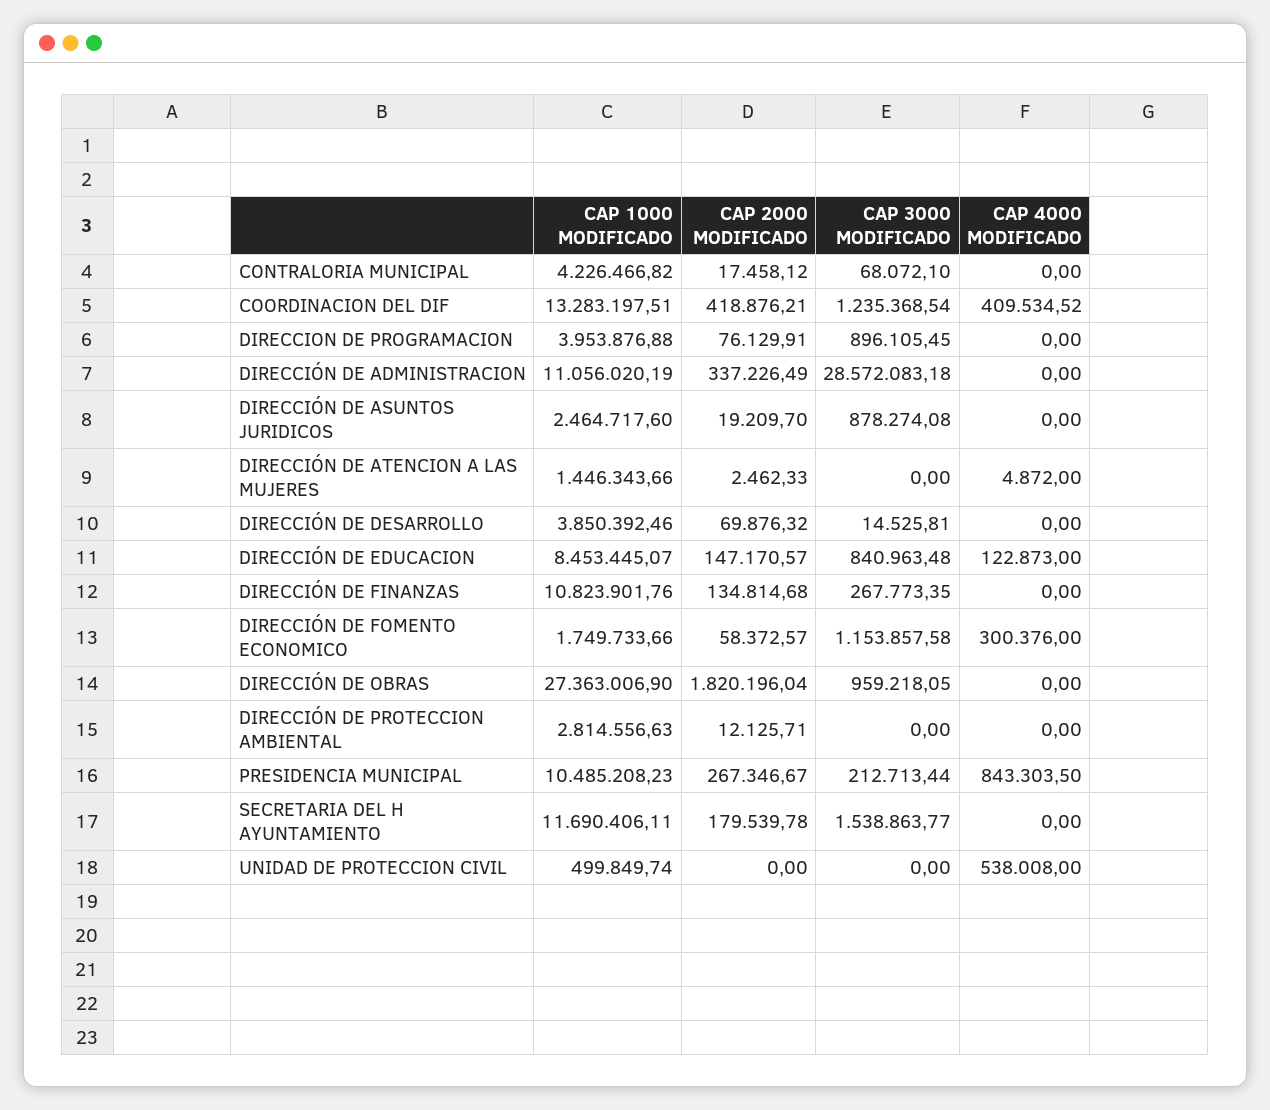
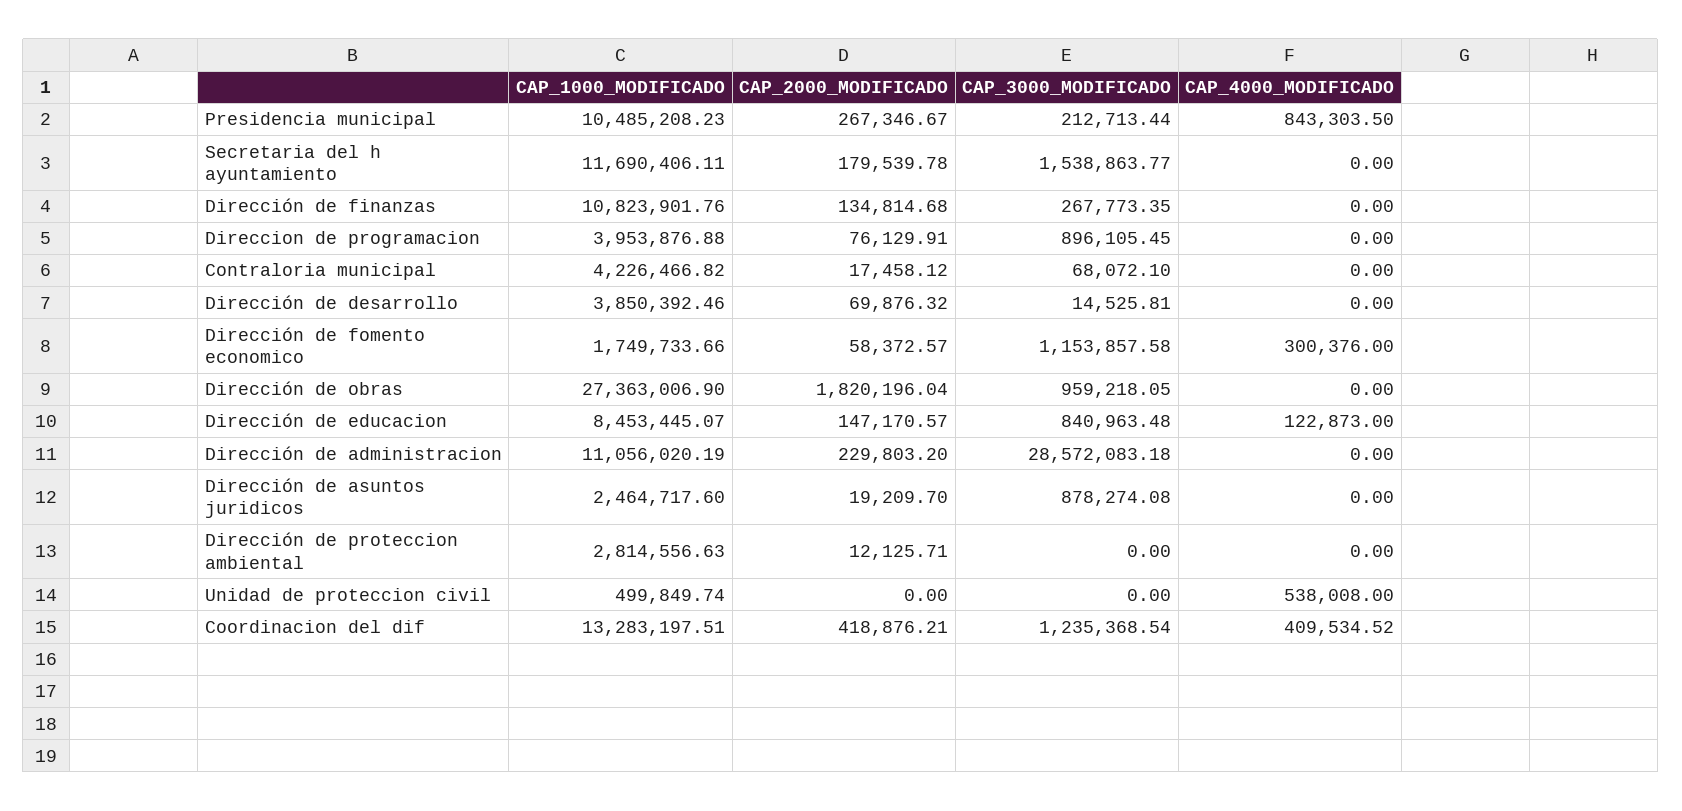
CAP 2000 MODIFICADO, DIRECCIÓN DE ADMINISTRACION: 337226.49 -> 229803.2
CAP 1000 MODIFICADO, DIRECCIÓN DE ATENCION A LAS MUJERES: 1446343.66 -> none
CAP 2000 MODIFICADO, DIRECCIÓN DE ATENCION A LAS MUJERES: 2462.33 -> none
CAP 3000 MODIFICADO, DIRECCIÓN DE ATENCION A LAS MUJERES: 0 -> none
CAP 4000 MODIFICADO, DIRECCIÓN DE ATENCION A LAS MUJERES: 4872 -> none

